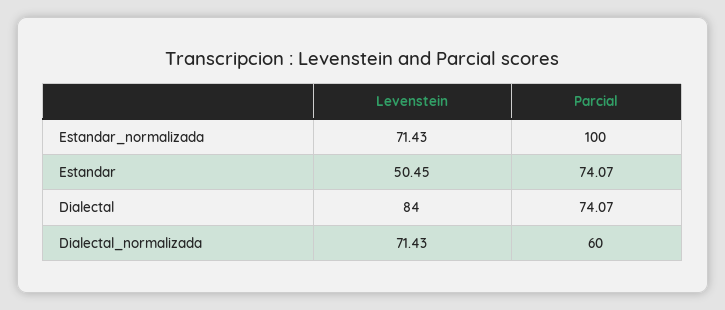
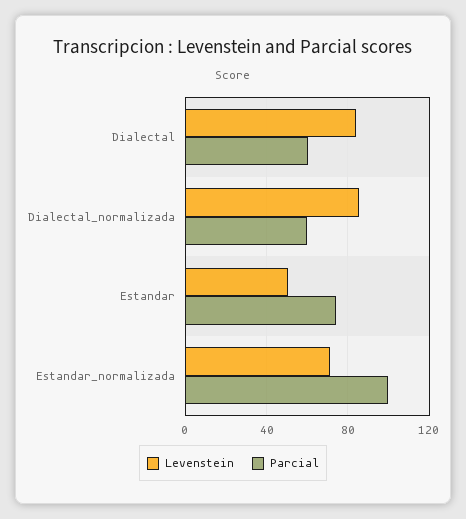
Parcial, Dialectal: 74.07 -> 60
Levenstein, Dialectal_normalizada: 71.43 -> 85

